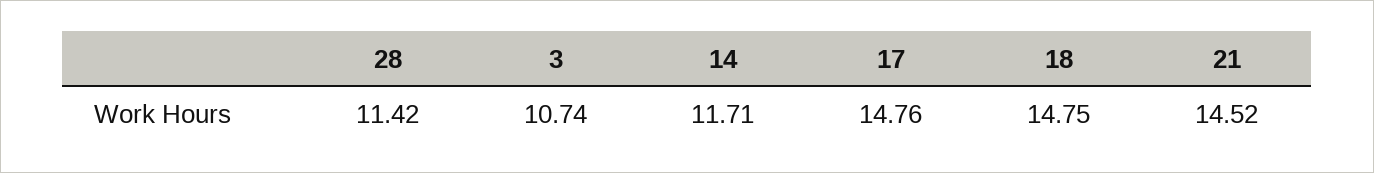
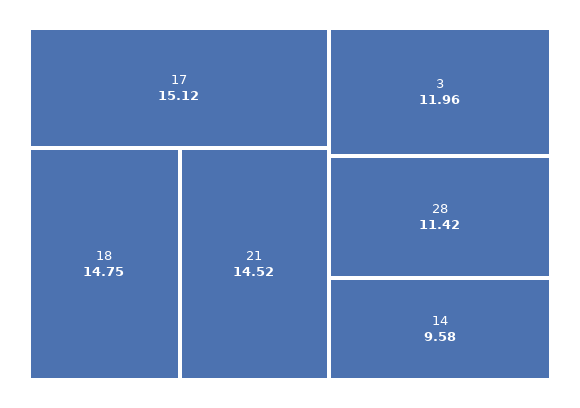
3: 10.74 -> 11.96
14: 11.71 -> 9.58
17: 14.76 -> 15.12

